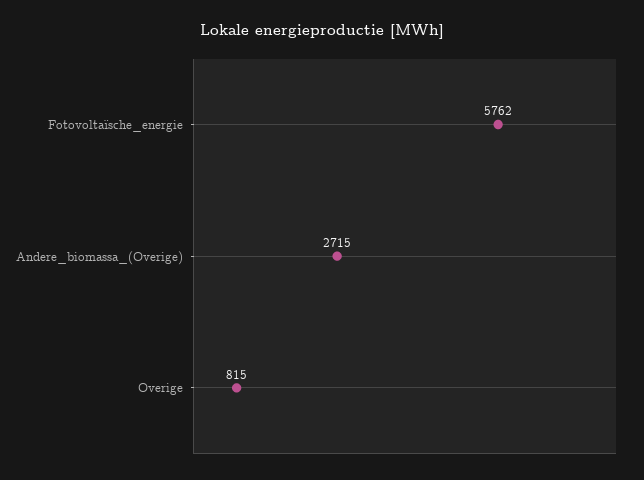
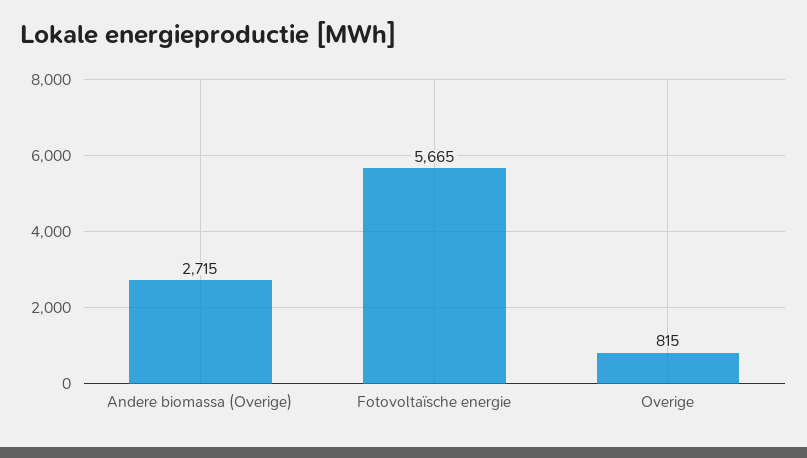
Fotovoltaïsche_energie: 5762 -> 5665

